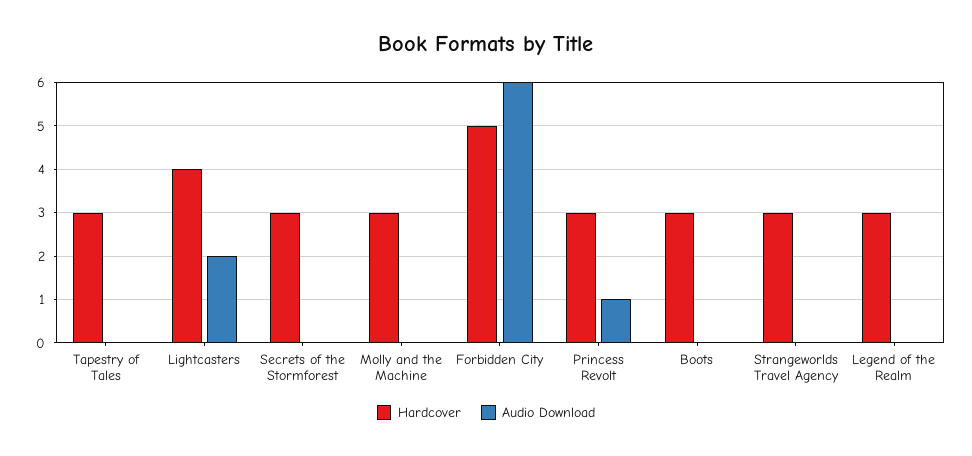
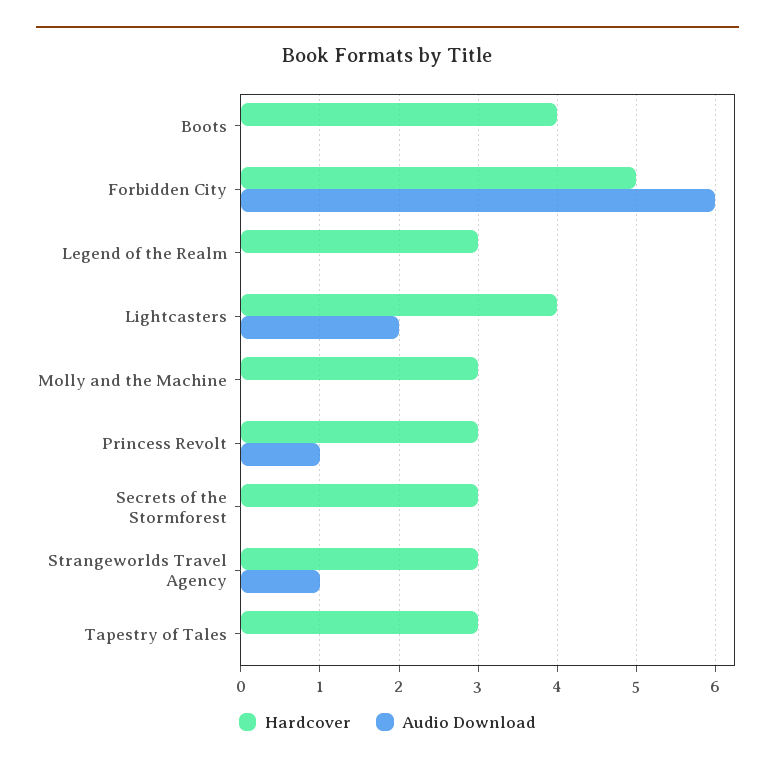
Hardcover, Boots: 3 -> 4
Audio Download, Strangeworlds Travel Agency: 0 -> 1

